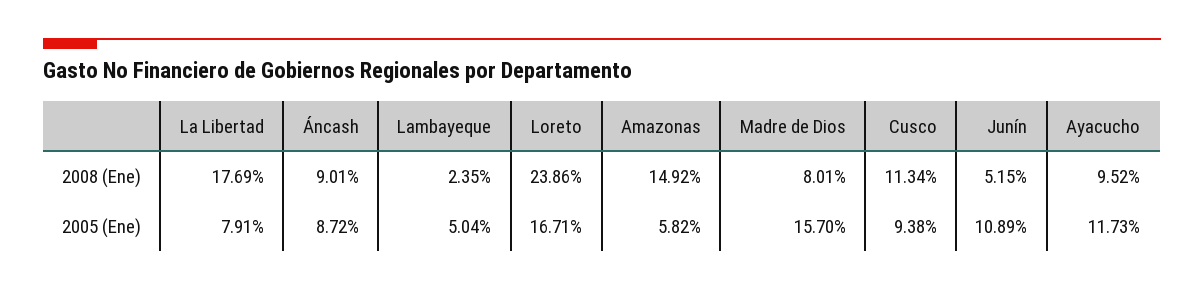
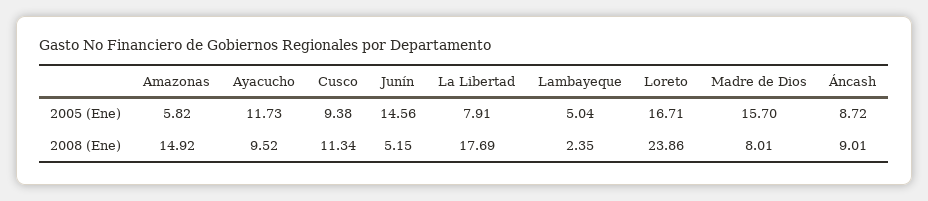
Junín, 2005 (Ene): 10.89 -> 14.56

